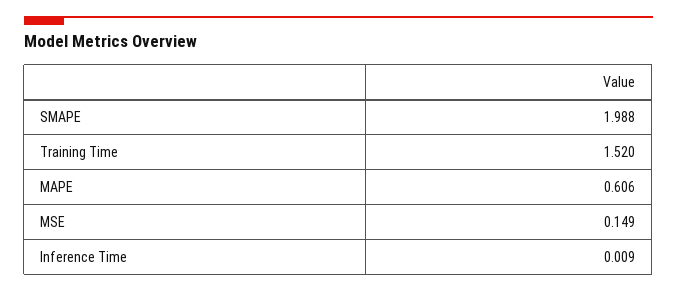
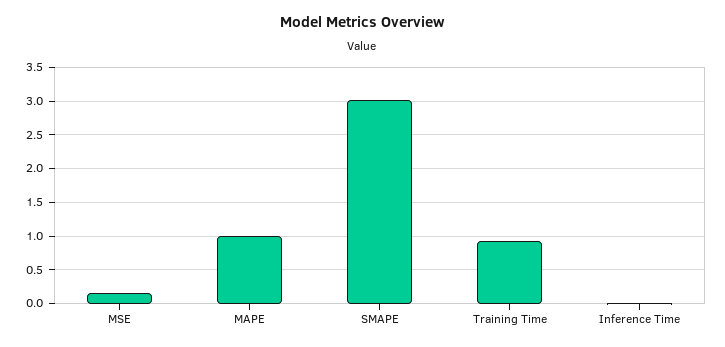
SMAPE: 1.988 -> 3
Training Time: 1.52 -> 0.9
MAPE: 0.606 -> 1

